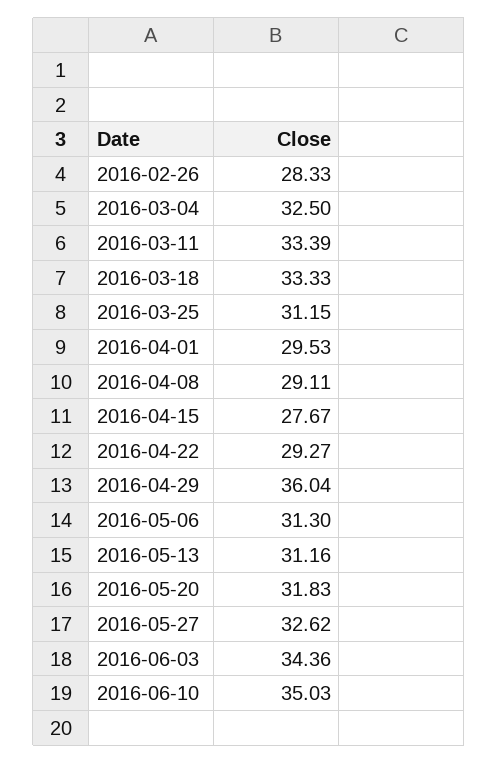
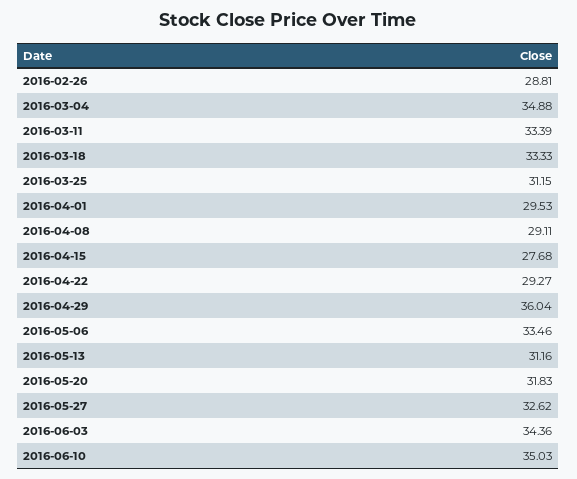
2016-02-26: 28.33 -> 28.81
2016-03-04: 32.5 -> 34.88
2016-04-15: 27.67 -> 27.68
2016-05-06: 31.3 -> 33.46

